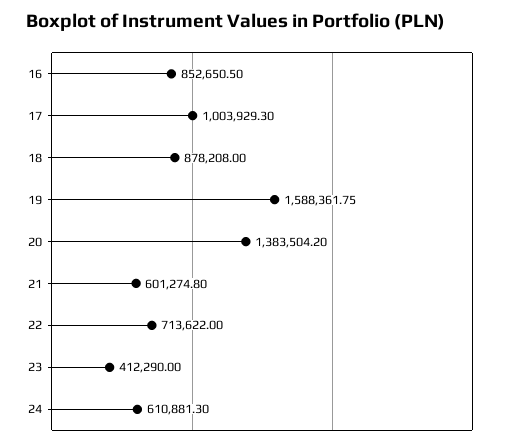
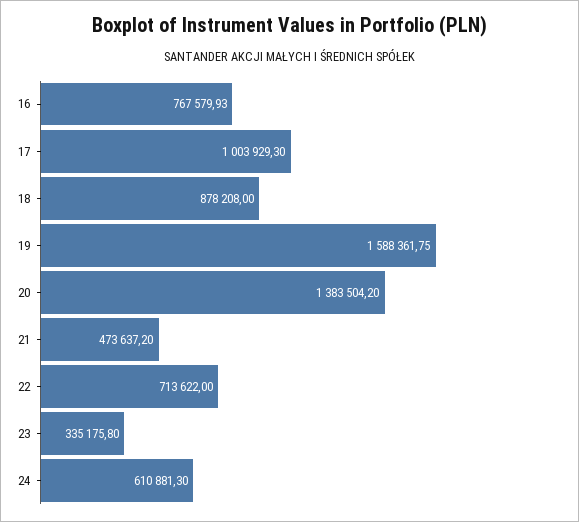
16: 852650.5 -> 767579.93
21: 601274.8 -> 473637.2
23: 412290 -> 335175.8

